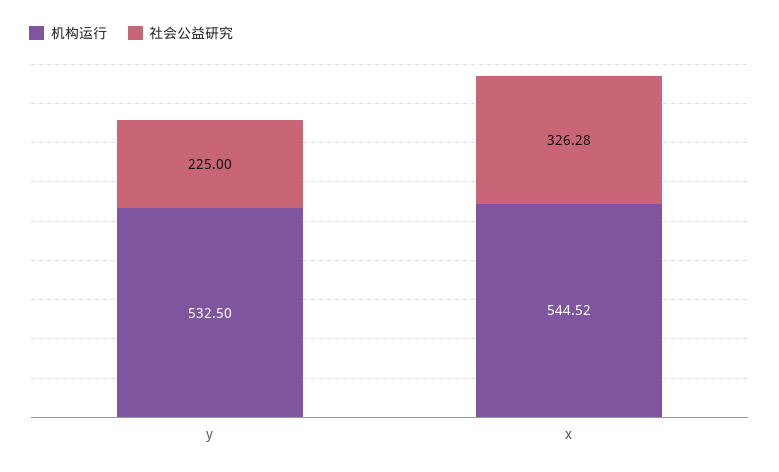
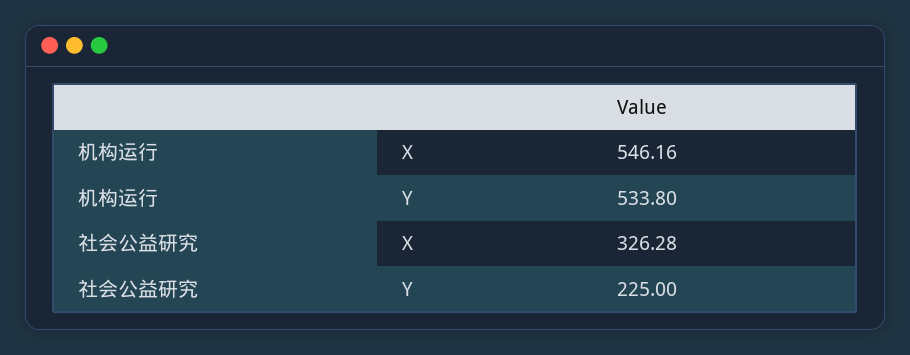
机构运行, y: 532.5 -> 533.8
机构运行, x: 544.52 -> 546.16

